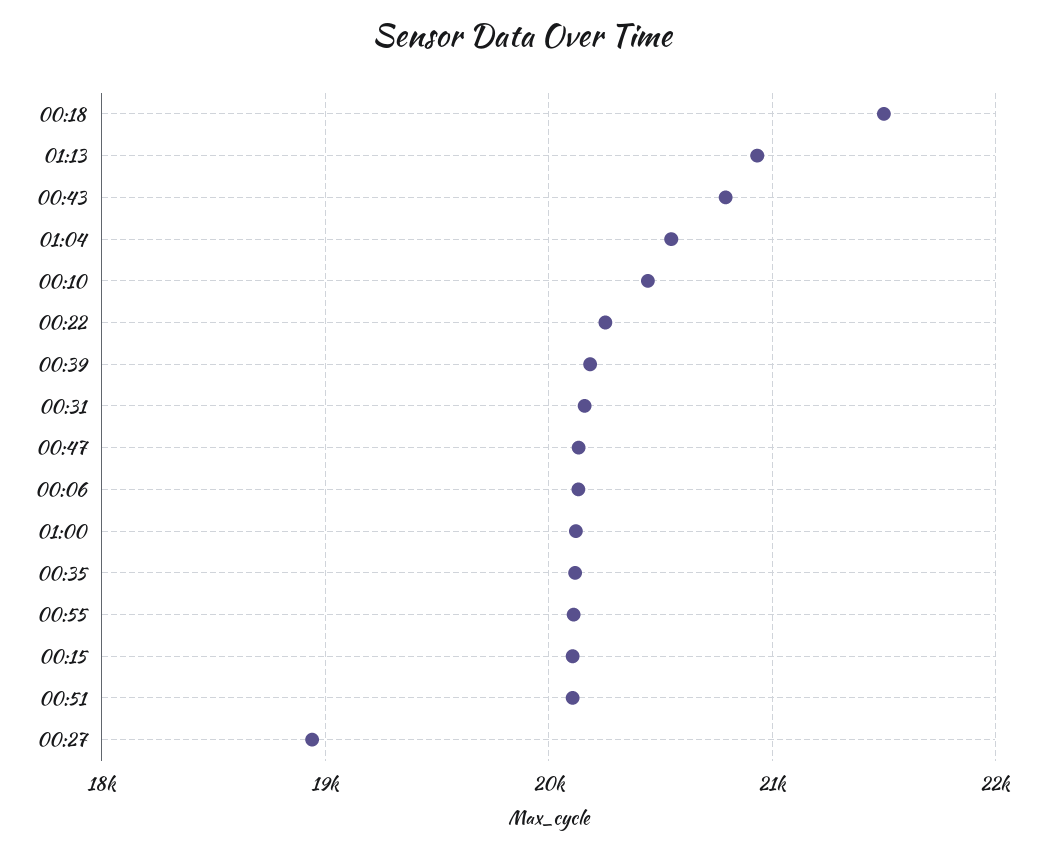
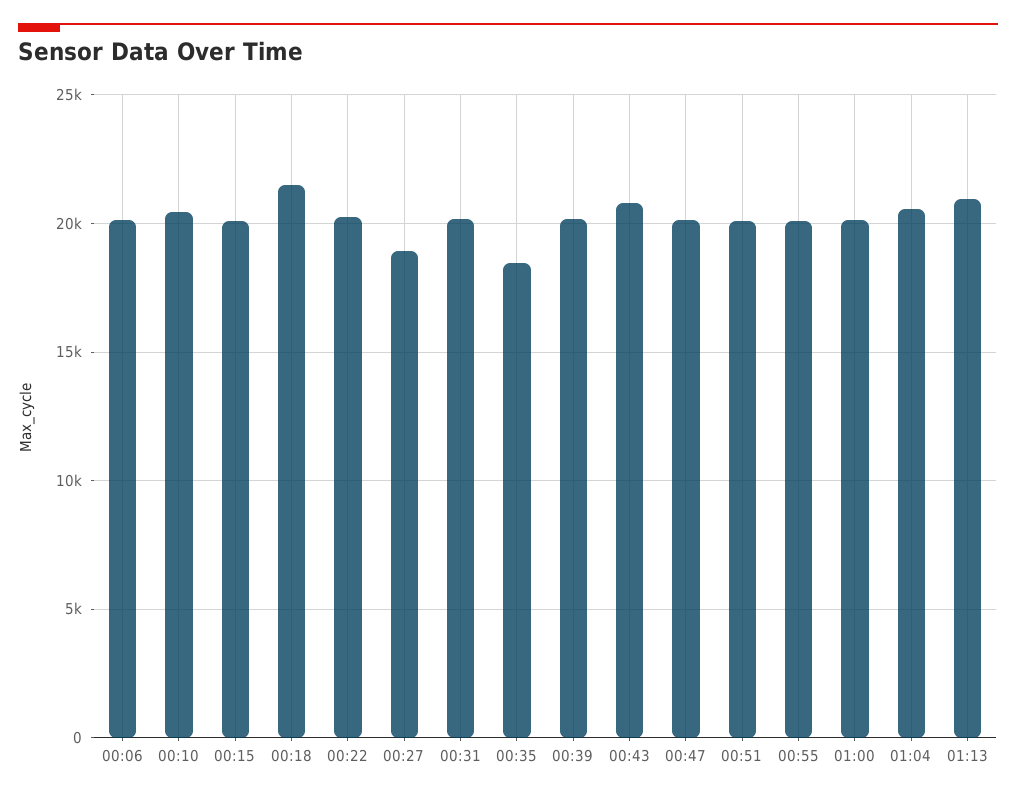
00:35: 20100 -> 18500

